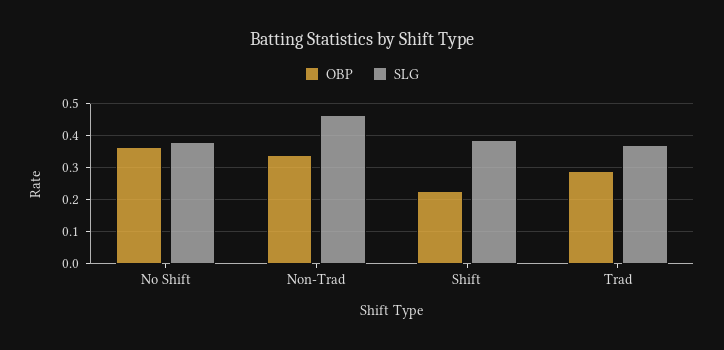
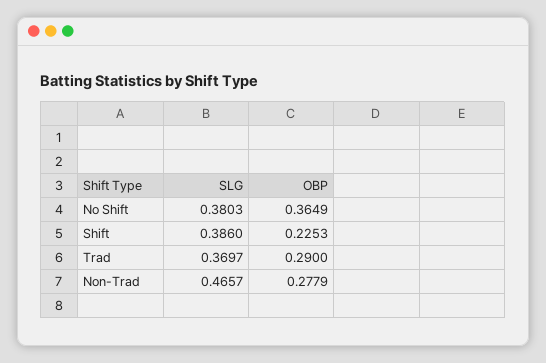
OBP, Non-Trad: 0.34 -> 0.2779

